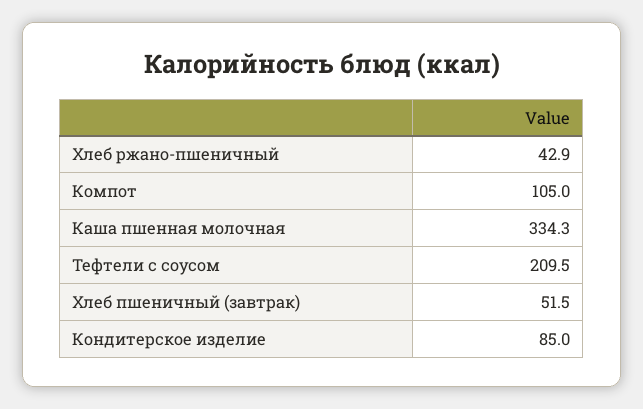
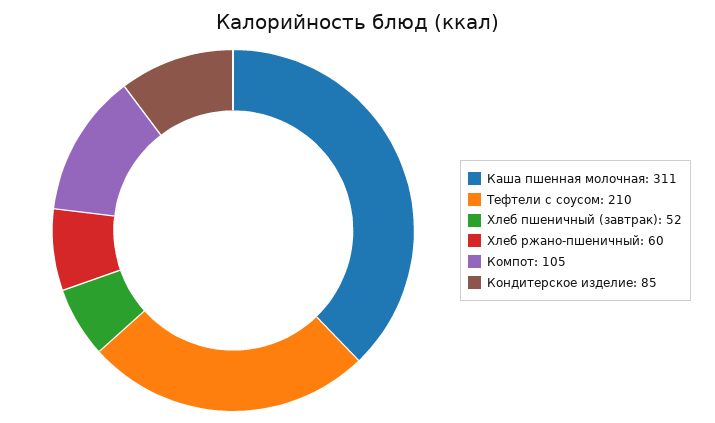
Хлеб ржано-пшеничный: 42.9 -> 60
Каша пшенная молочная: 334.3 -> 311

